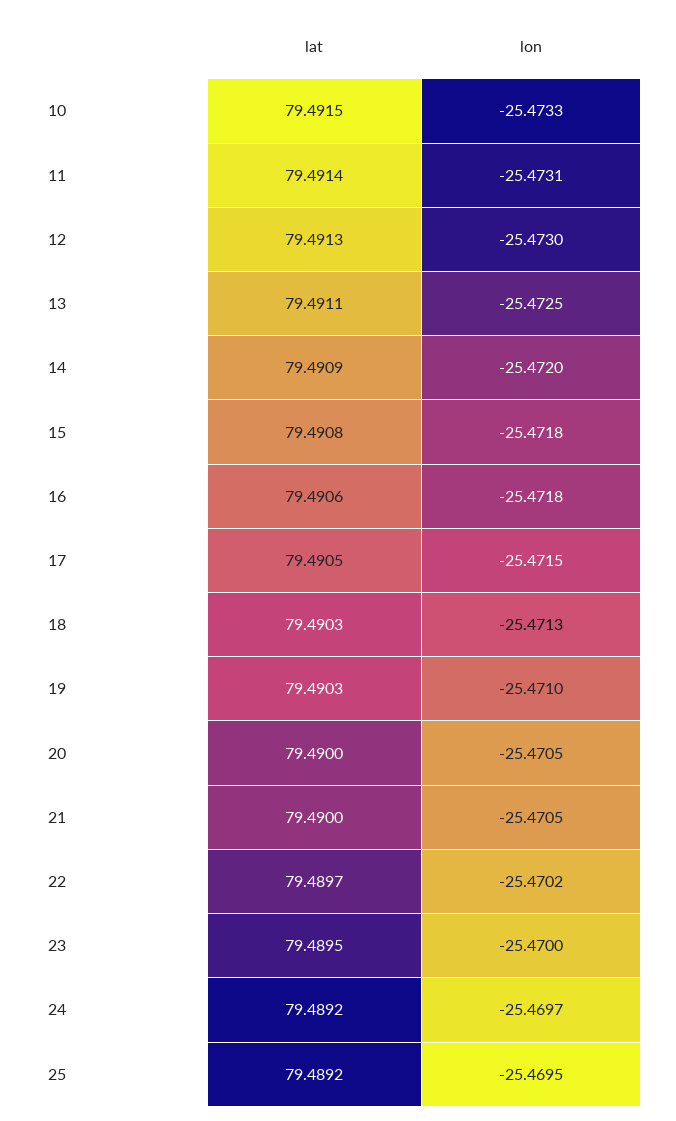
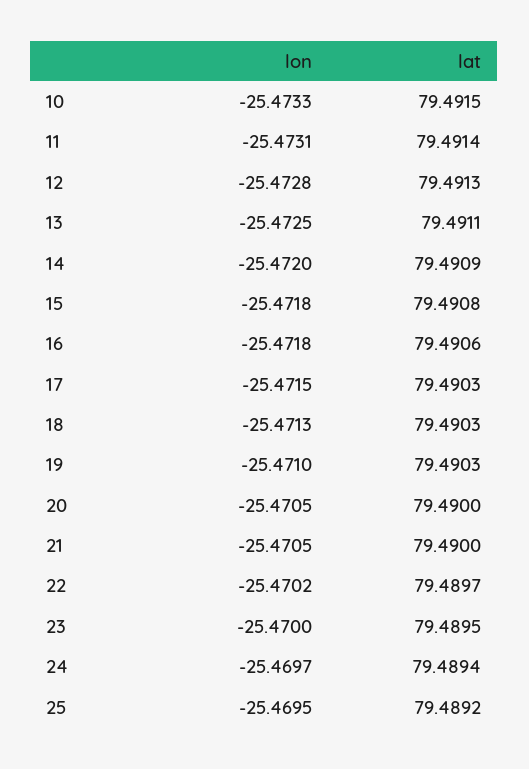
lon, 12: -25.473 -> -25.4728
lat, 17: 79.4905 -> 79.4903
lat, 24: 79.4892 -> 79.4894

